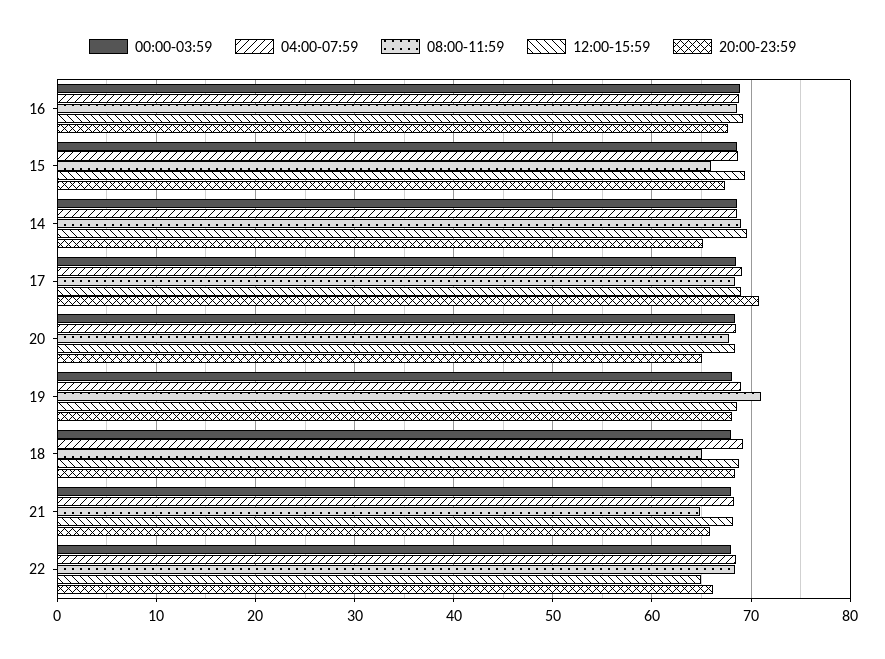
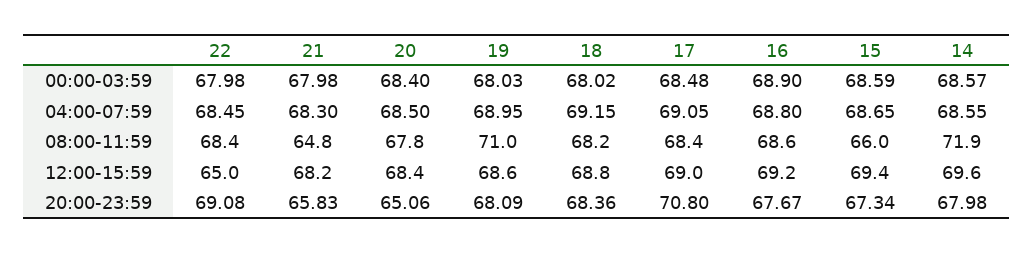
08:00-11:59, 14: 69 -> 71.9
20:00-23:59, 14: 65 -> 67.98
08:00-11:59, 18: 65 -> 68.2
20:00-23:59, 22: 66 -> 69.08

